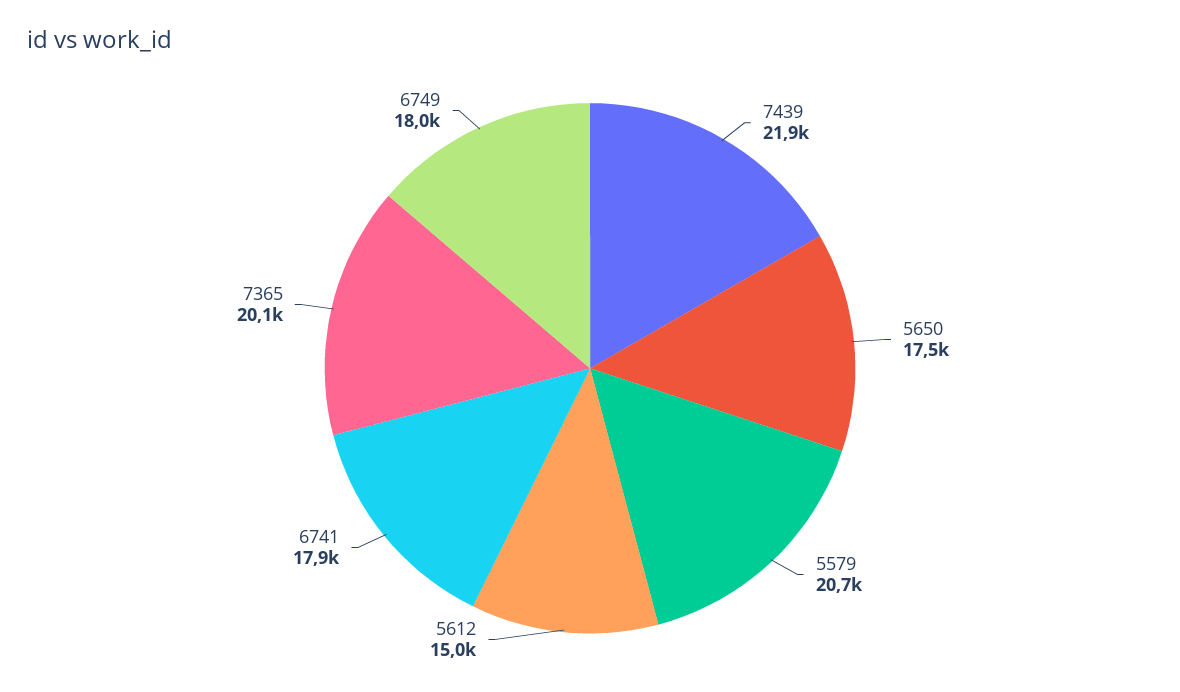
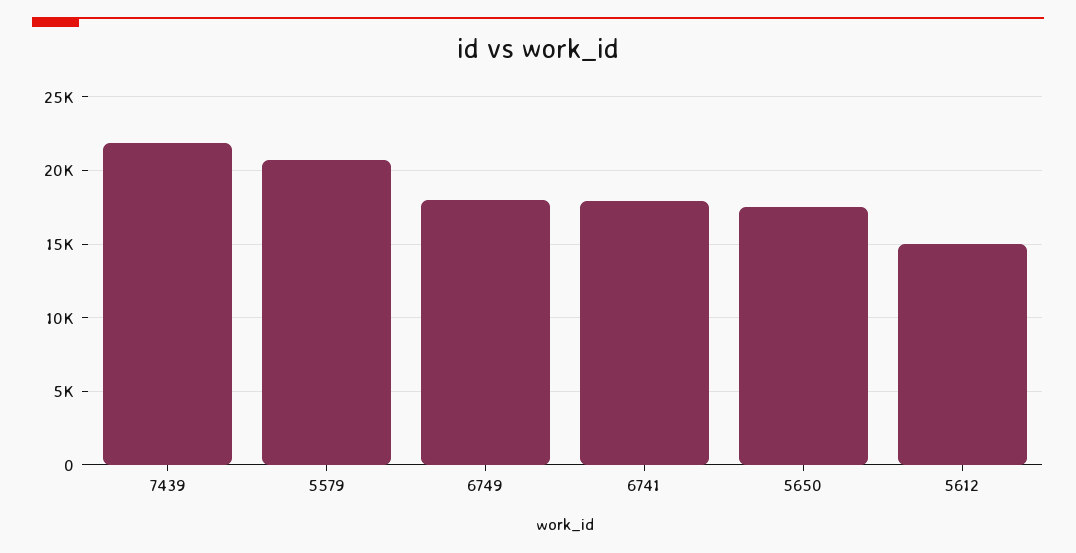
7365: 20100 -> none

